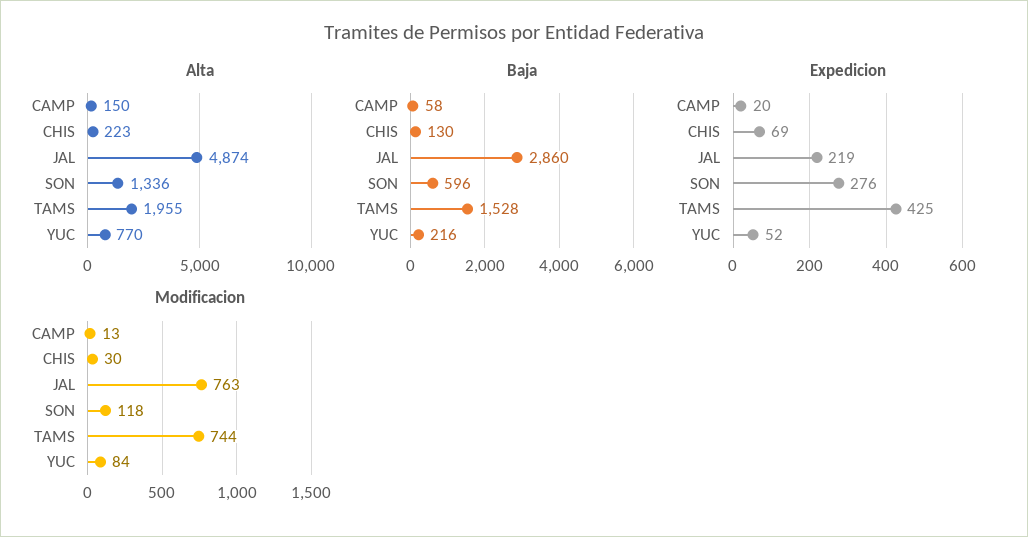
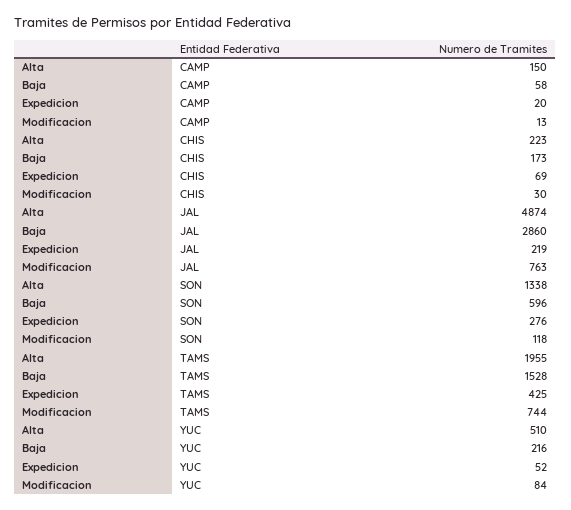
Alta, SON: 1336 -> 1338
Alta, YUC: 770 -> 510
Baja, CHIS: 130 -> 173

